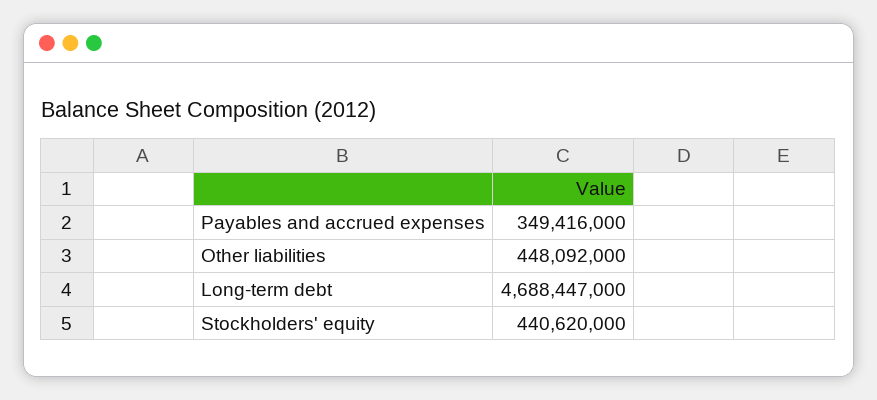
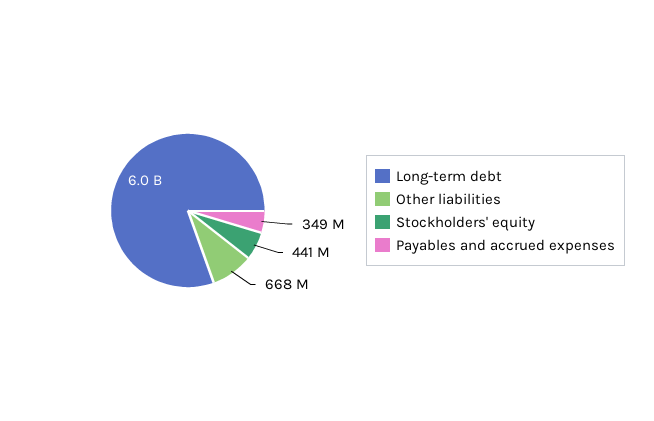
Other liabilities: 448092000 -> 668000000
Long-term debt: 4688447000 -> 6000000000

